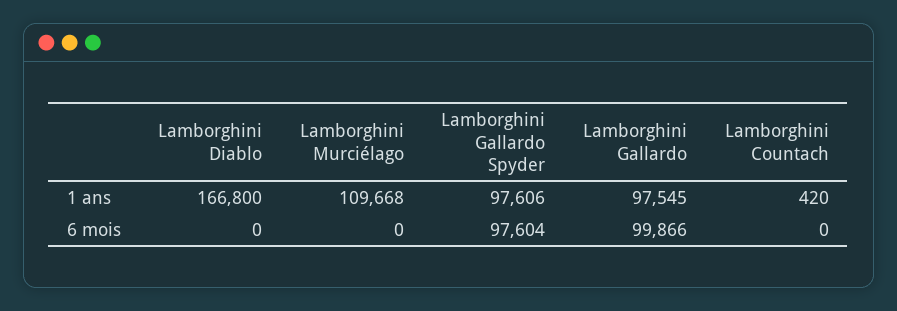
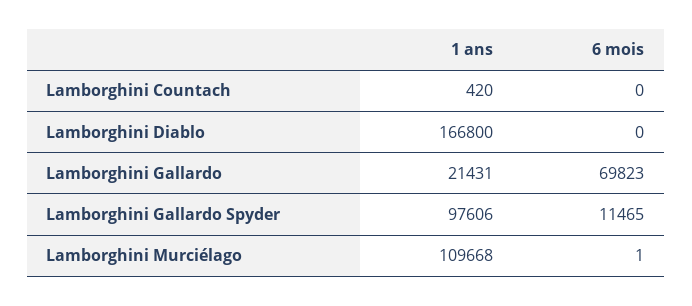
Lamborghini Gallardo, 1 ans: 97545 -> 21431
Lamborghini Murciélago, 6 mois: 0 -> 1
Lamborghini Gallardo Spyder, 6 mois: 97604 -> 11465
Lamborghini Gallardo, 6 mois: 99866 -> 69823

